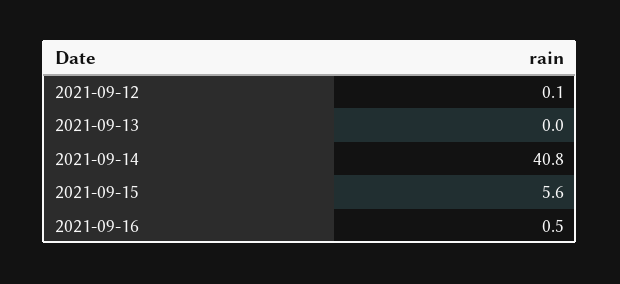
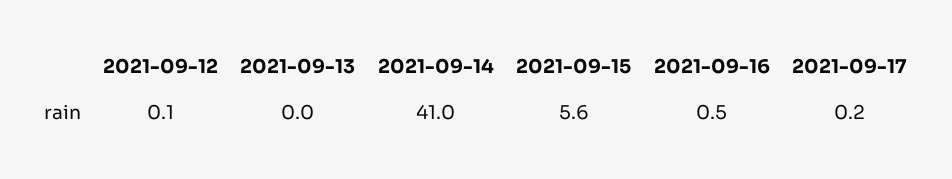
2021-09-14: 40.8 -> 41
2021-09-17: none -> 0.2

